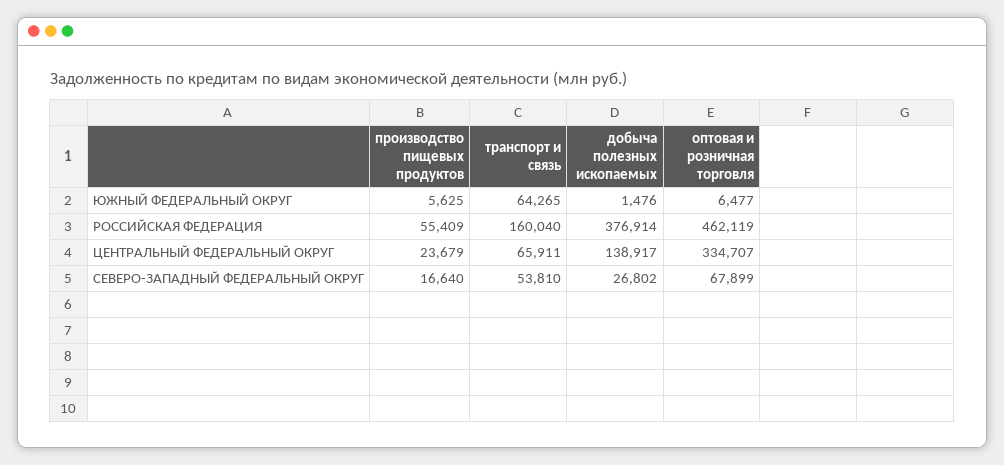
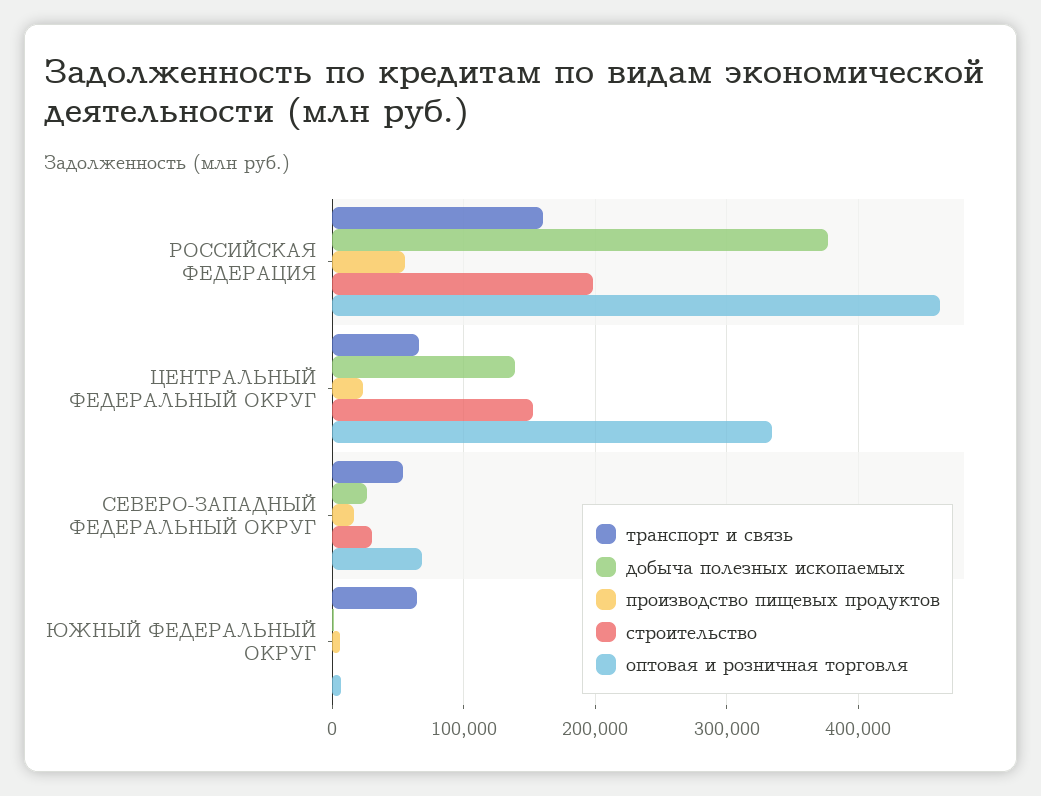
строительство, РОССИЙСКАЯ ФЕДЕРАЦИЯ: none -> 200000
строительство, ЦЕНТРАЛЬНЫЙ ФЕДЕРАЛЬНЫЙ ОКРУГ: none -> 150000
строительство, СЕВЕРО-ЗАПАДНЫЙ ФЕДЕРАЛЬНЫЙ ОКРУГ: none -> 30000
строительство, ЮЖНЫЙ ФЕДЕРАЛЬНЫЙ ОКРУГ: none -> 0

